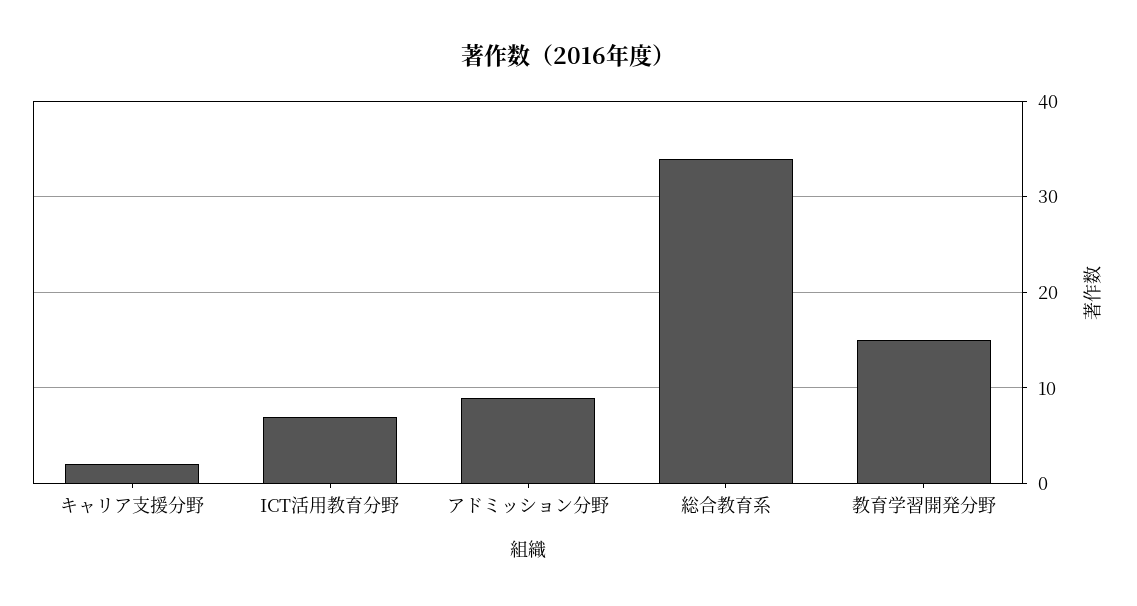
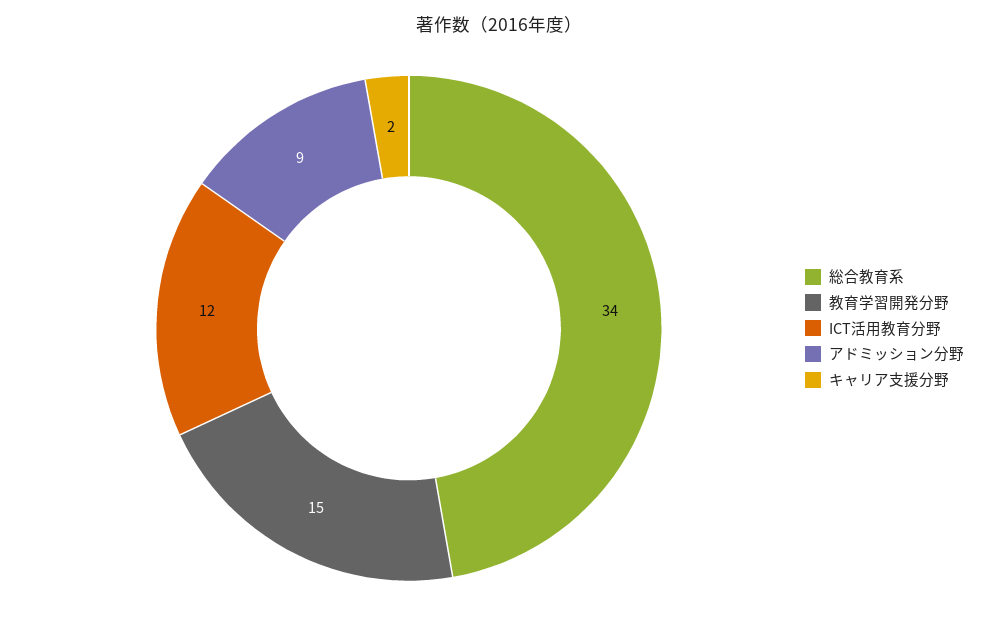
ICT活用教育分野: 7 -> 12

